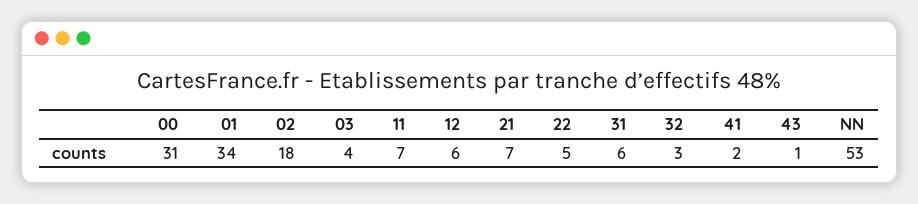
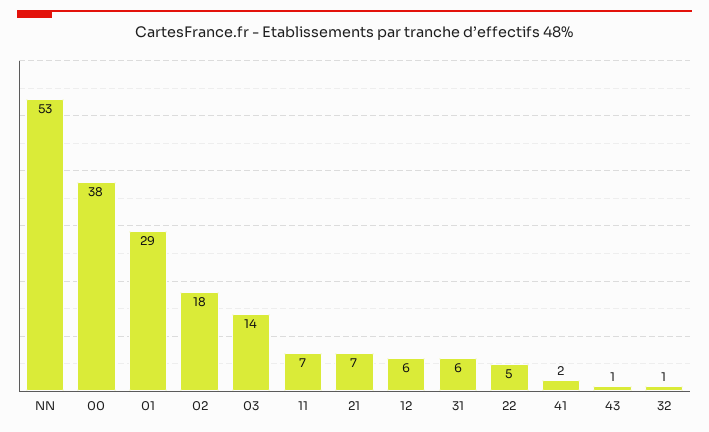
00: 31 -> 38
01: 34 -> 29
03: 4 -> 14
32: 3 -> 1

